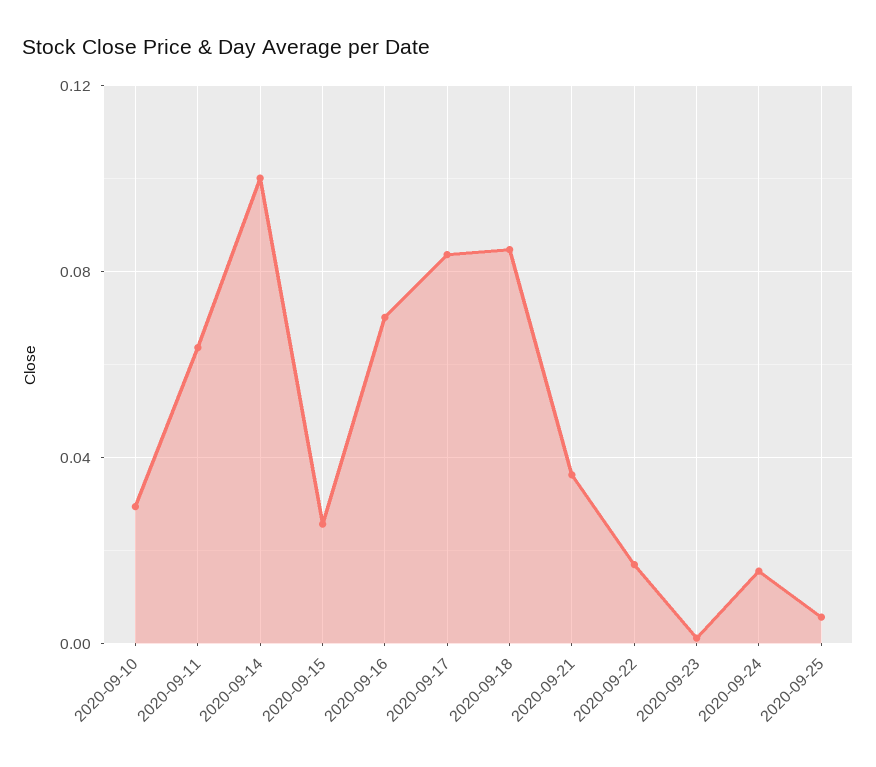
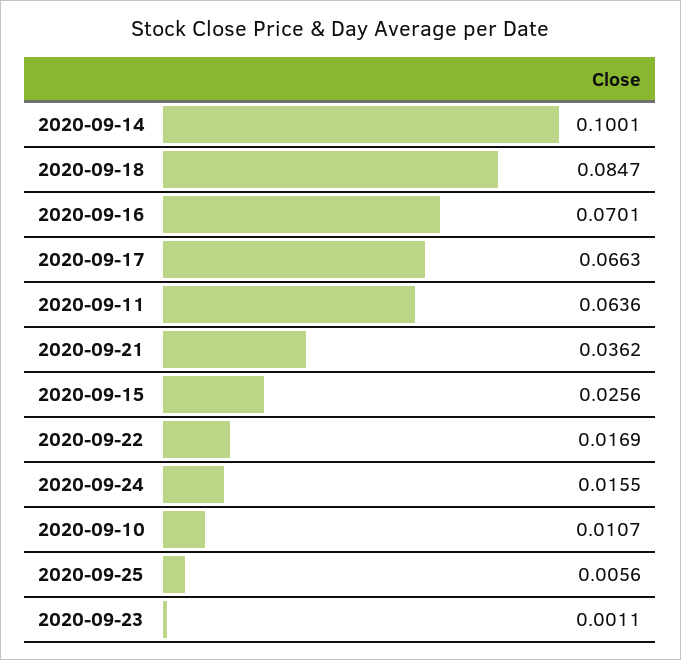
2020-09-10: 0.03 -> 0.0107
2020-09-17: 0.085 -> 0.0663

